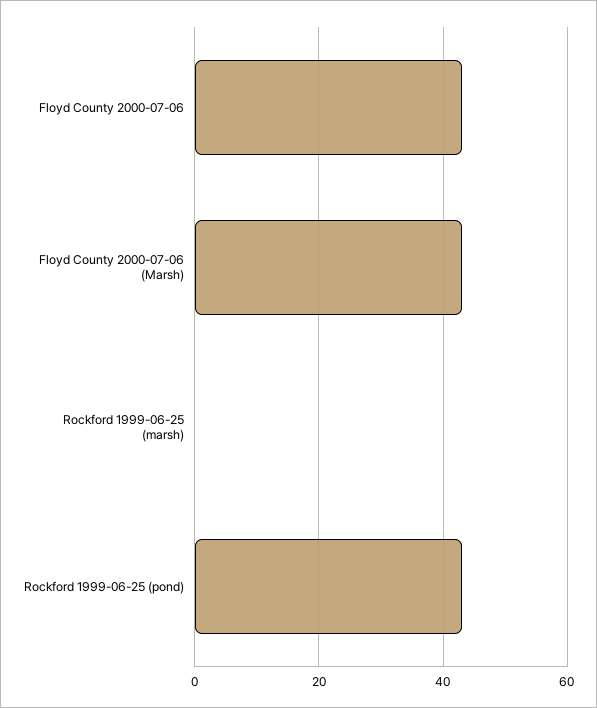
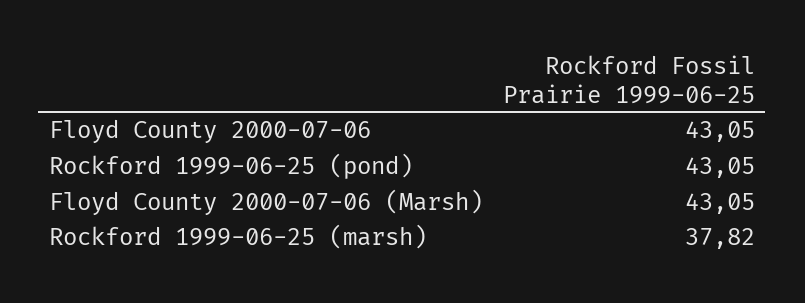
Rockford 1999-06-25 (marsh): 0 -> 37.82

